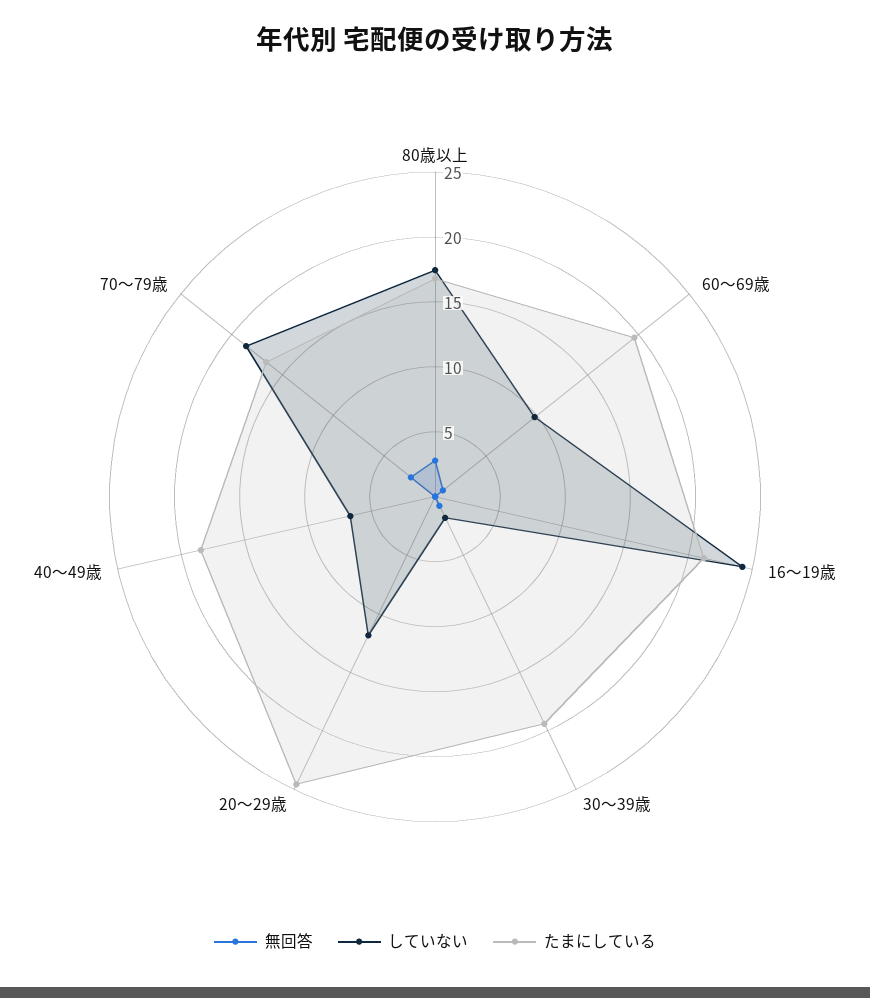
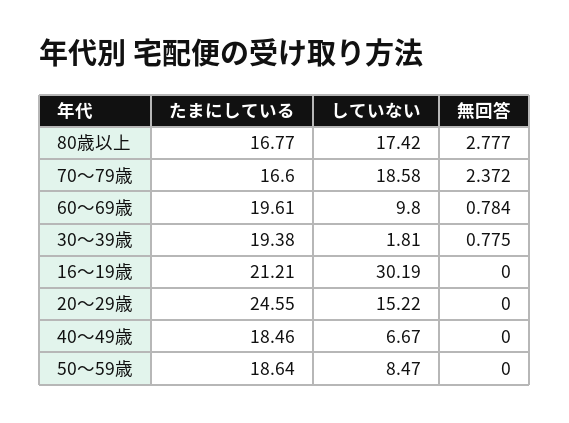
していない, 16～19歳: 24 -> 30.19
していない, 20～29歳: 12 -> 15.22
たまにしている, 50～59歳: none -> 18.64
していない, 50～59歳: none -> 8.47
無回答, 50～59歳: none -> 0

